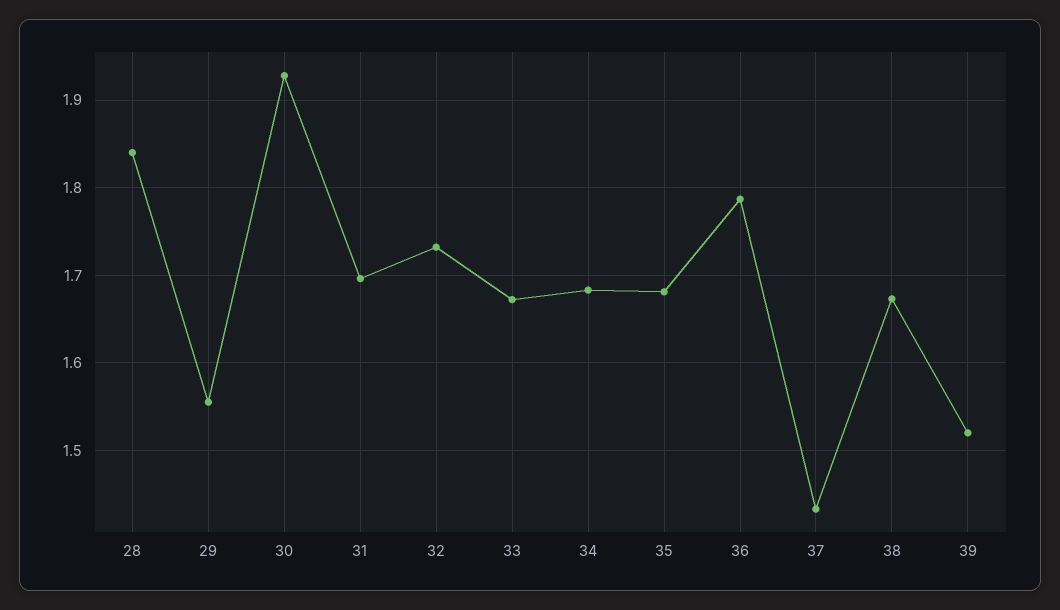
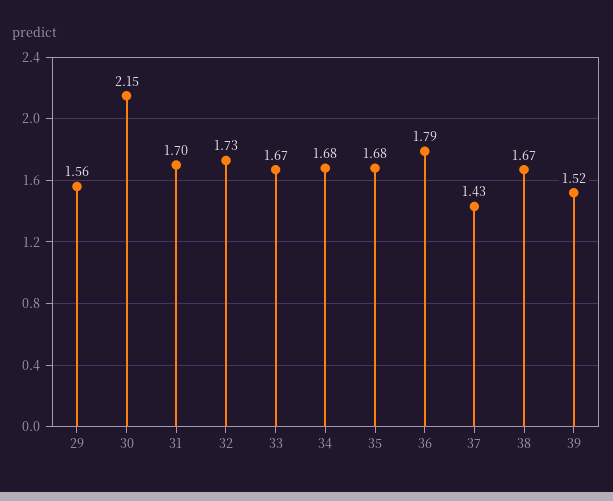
28: 1.84 -> none
30: 1.93 -> 2.15

